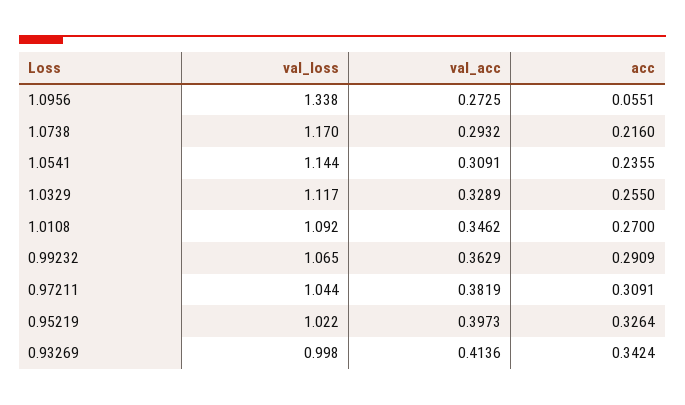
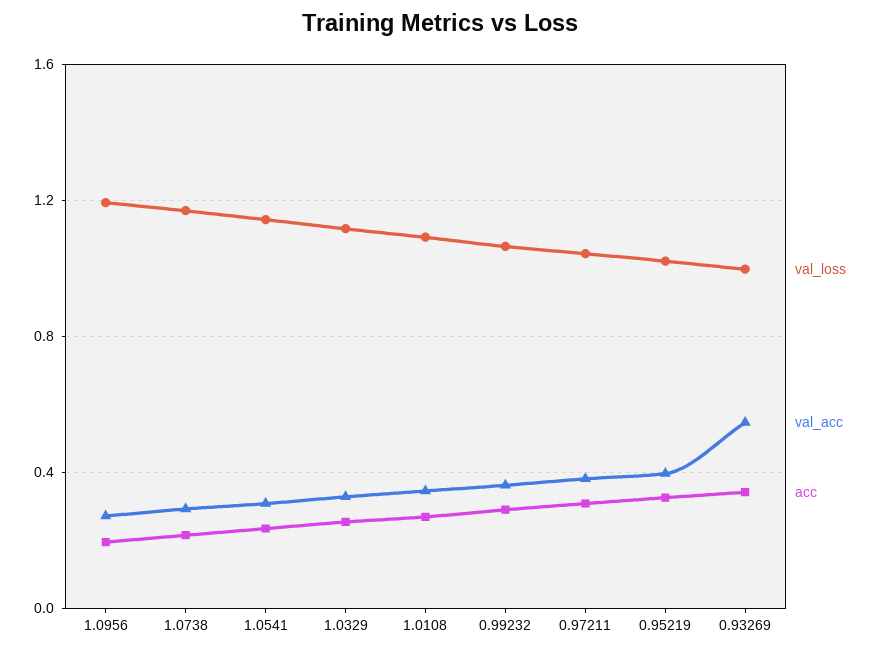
val_loss, 1.0956: 1.338 -> 1.2
acc, 1.0956: 0.0551 -> 0.2
val_acc, 0.93269: 0.4136 -> 0.55

